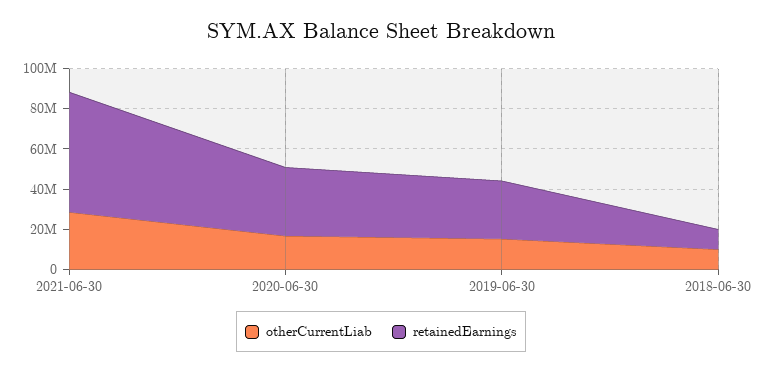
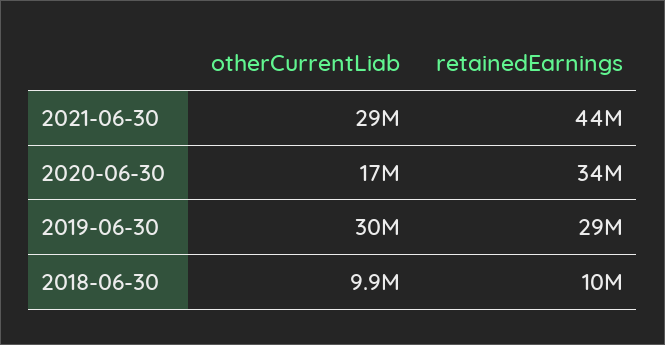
retainedEarnings, 2021-06-30: 60000000 -> 44000000
otherCurrentLiab, 2019-06-30: 15000000 -> 30000000

